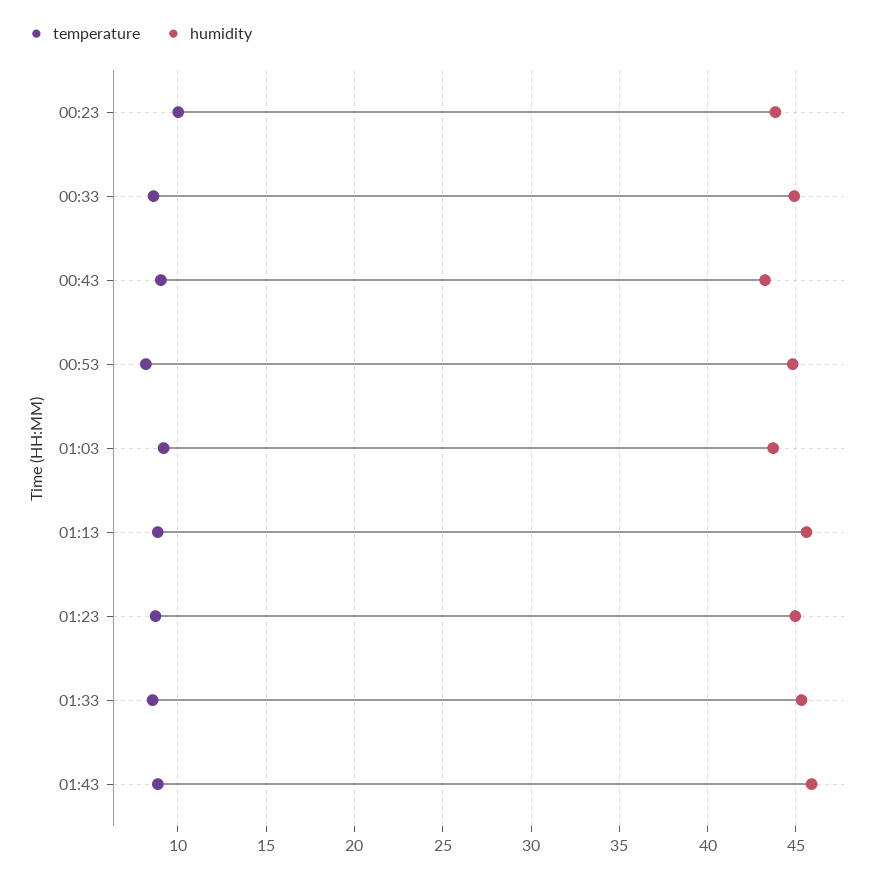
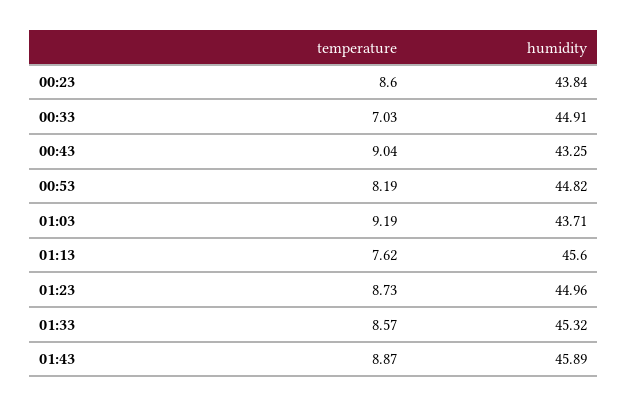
temperature, 00:23: 10 -> 8.6
temperature, 00:33: 8.5 -> 7.03
temperature, 01:13: 9 -> 7.62

